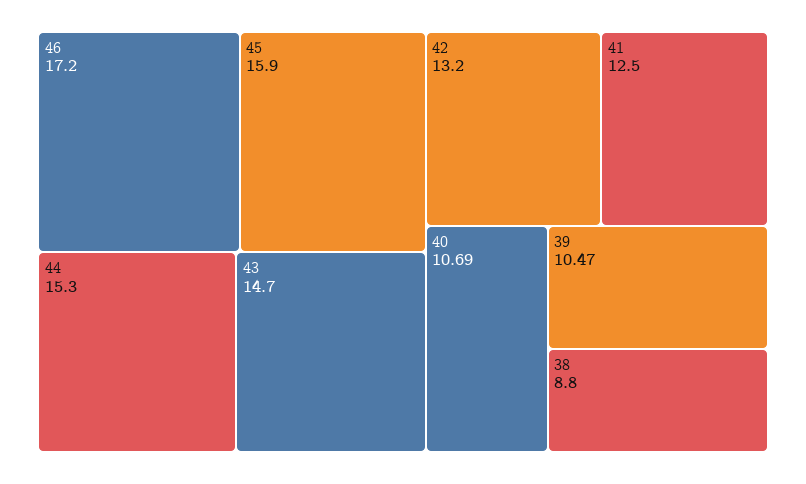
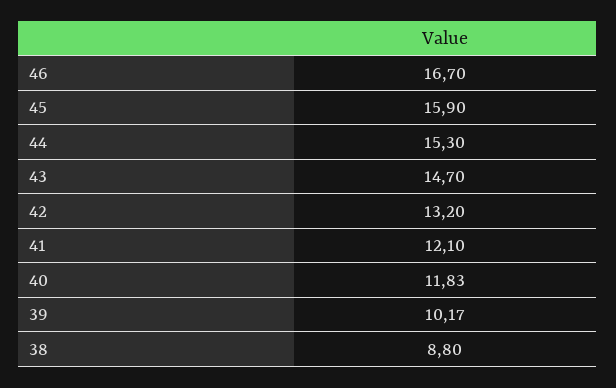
46: 17.2 -> 16.7
41: 12.5 -> 12.1
40: 10.69 -> 11.83
39: 10.47 -> 10.17

